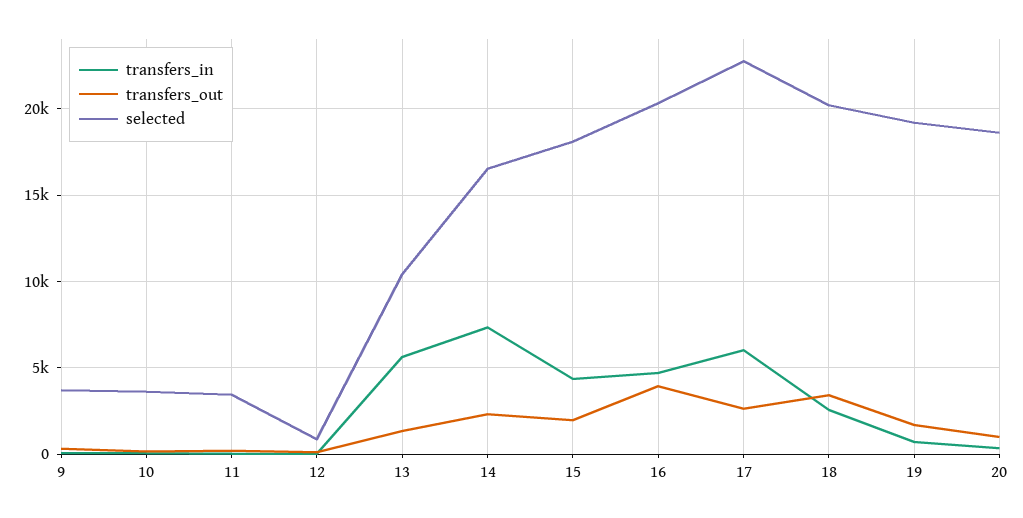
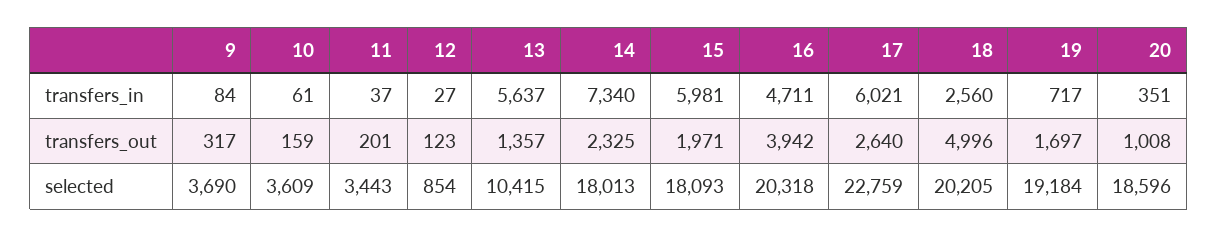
selected, 14: 16500 -> 18013
transfers_in, 15: 4500 -> 5981
transfers_out, 18: 3500 -> 4996

